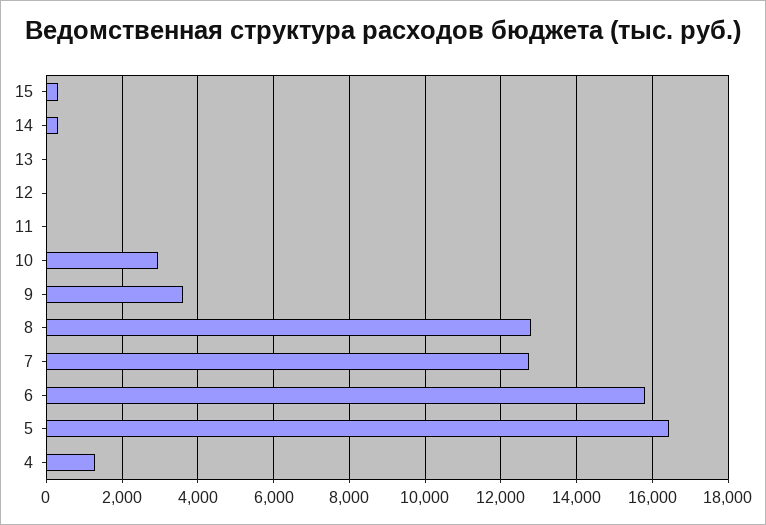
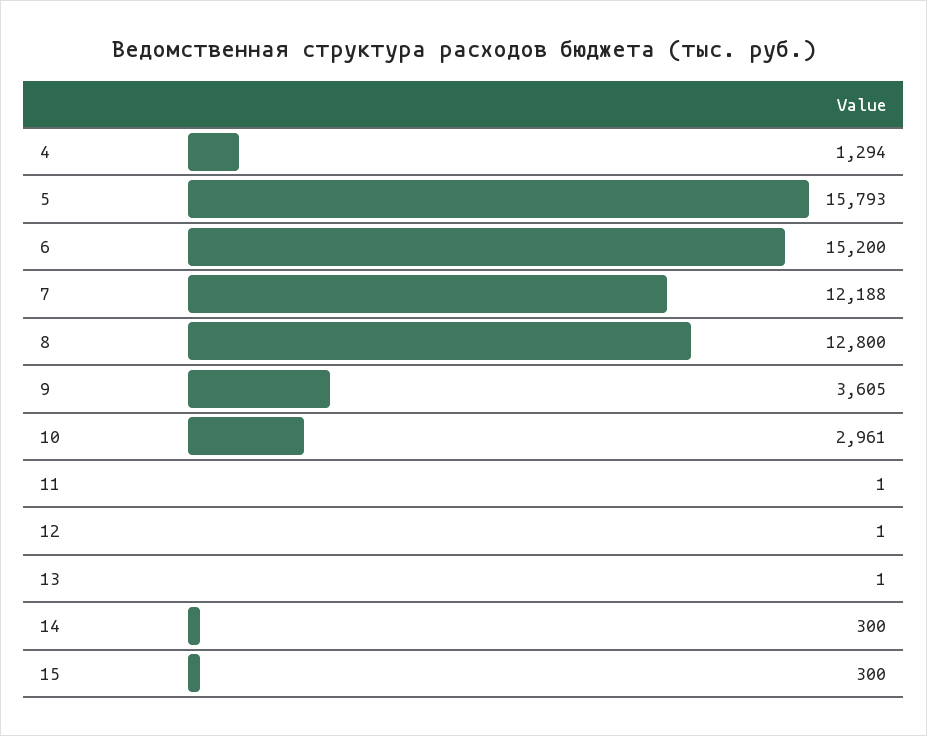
7: 12800 -> 12188
6: 15800 -> 15200
5: 16400 -> 15793

